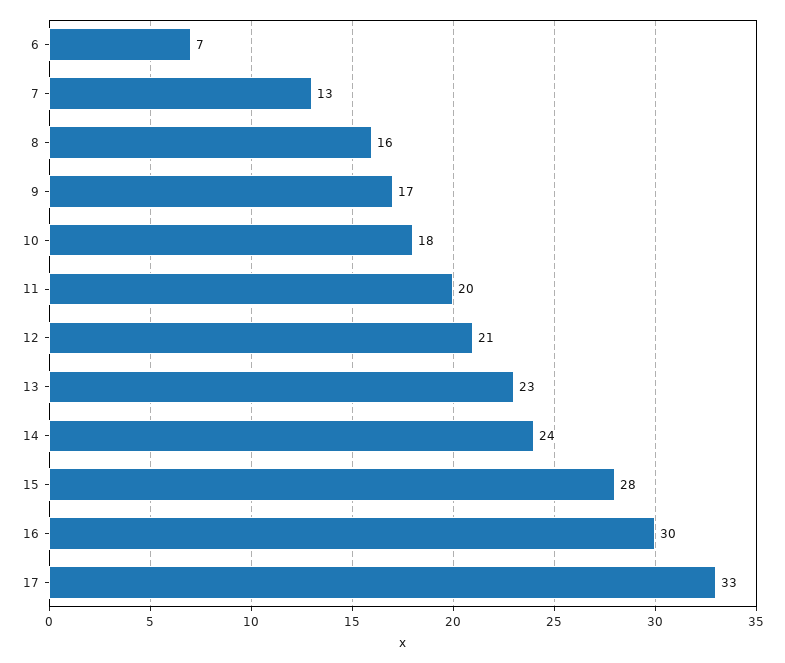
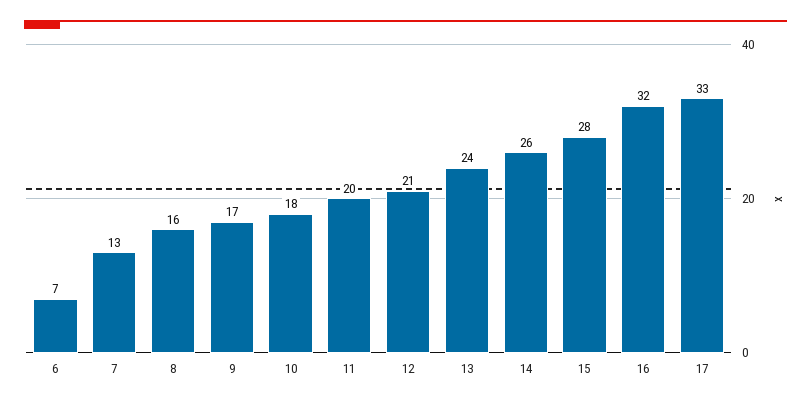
13: 23 -> 24
14: 24 -> 26
16: 30 -> 32

